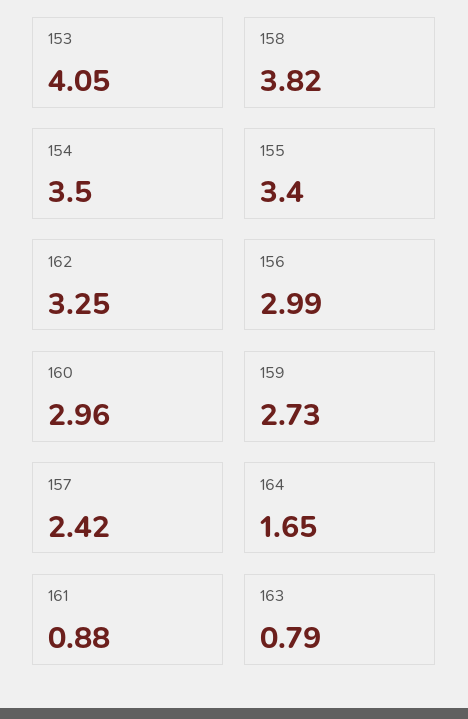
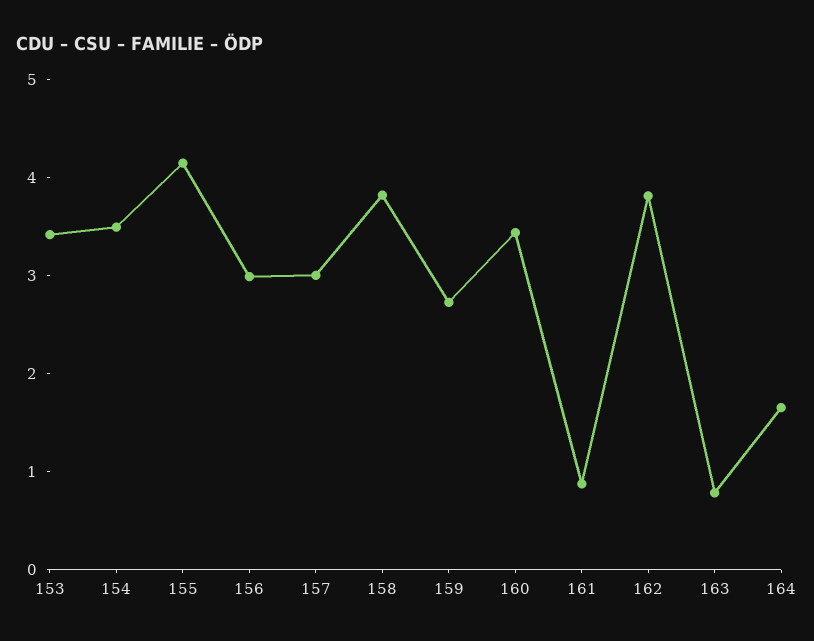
153: 4.05 -> 3.4
155: 3.4 -> 4.2
162: 3.25 -> 3.8
160: 2.96 -> 3.4
157: 2.42 -> 3

